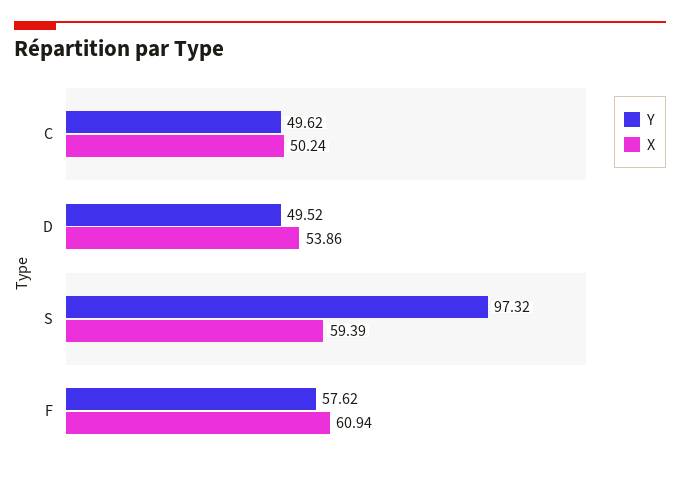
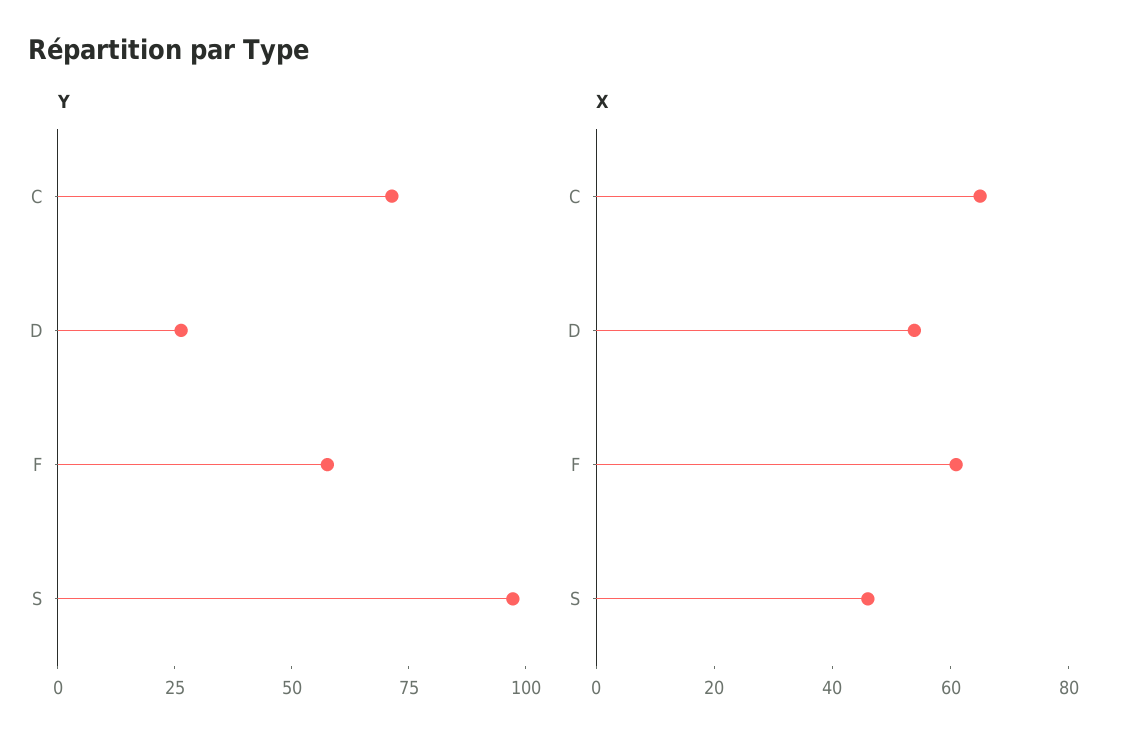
Y, C: 49.62 -> 70
X, C: 50.24 -> 65
Y, D: 49.52 -> 25
X, S: 59.39 -> 45

